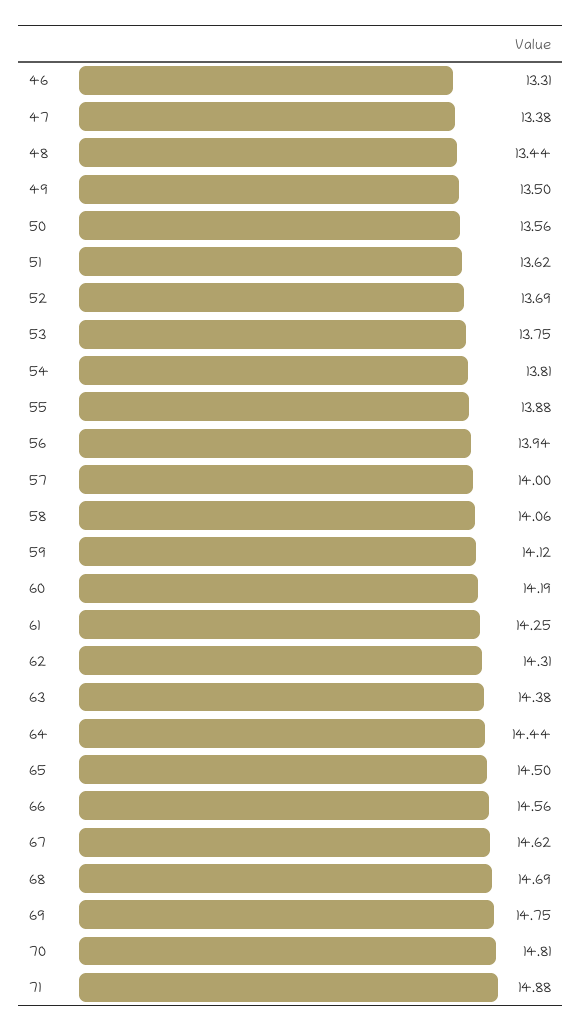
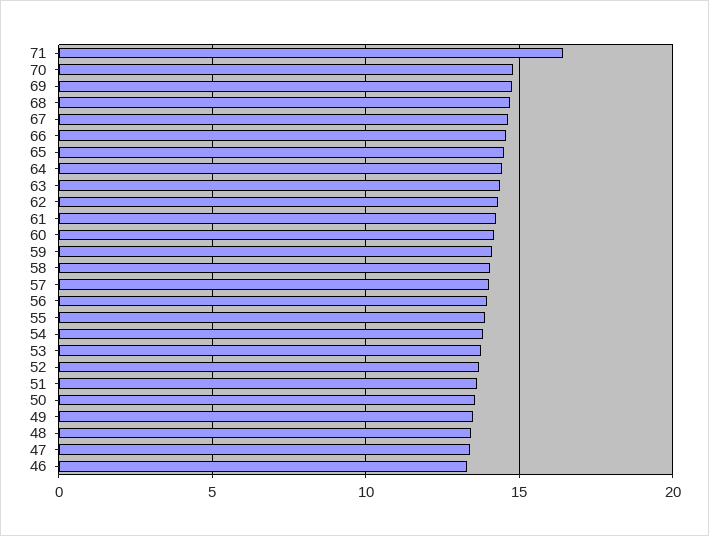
71: 14.88 -> 16.5

